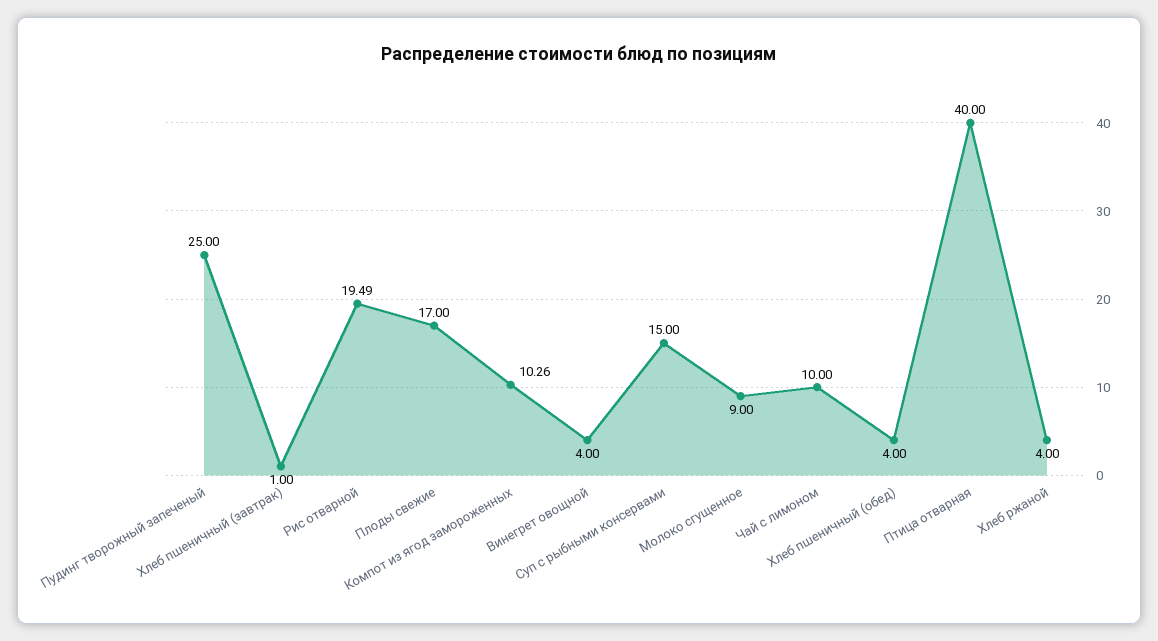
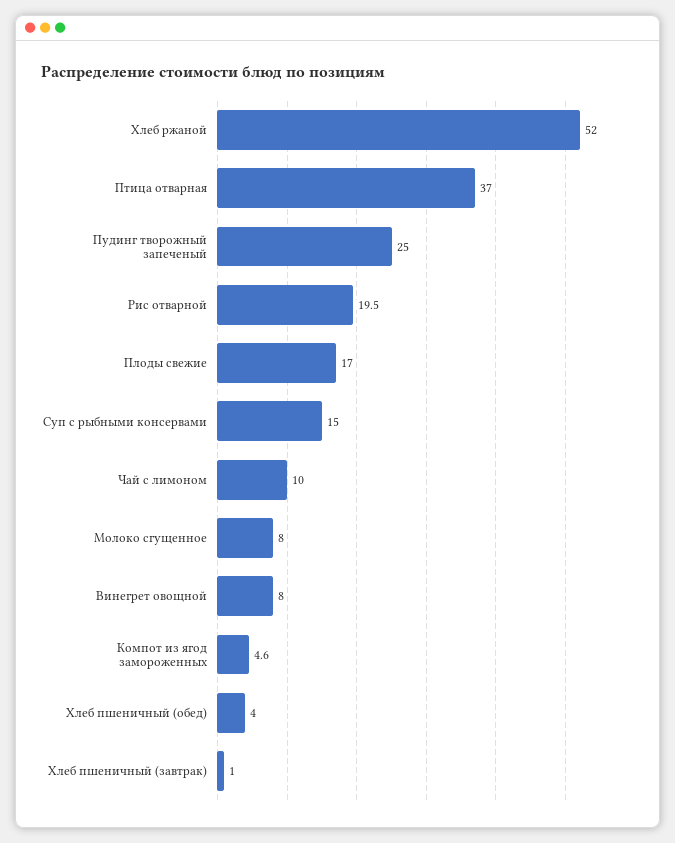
Компот из ягод замороженных: 10.26 -> 4.6
Винегрет овощной: 4 -> 8
Молоко сгущенное: 9 -> 8
Птица отварная: 40 -> 37
Хлеб ржаной: 4 -> 52

